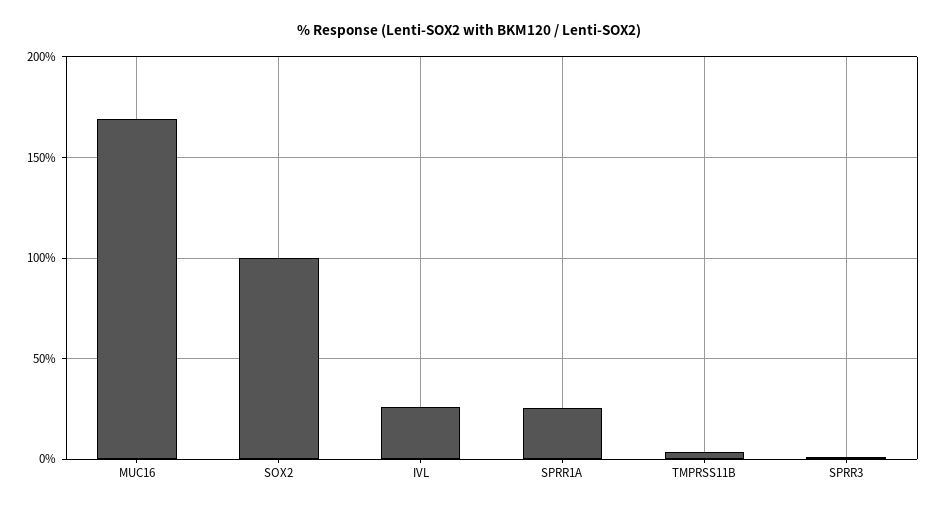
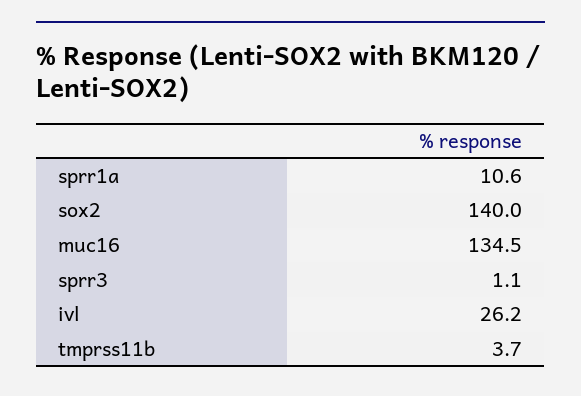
MUC16: 170 -> 134.5
SOX2: 100 -> 140
SPRR1A: 25 -> 10.6

